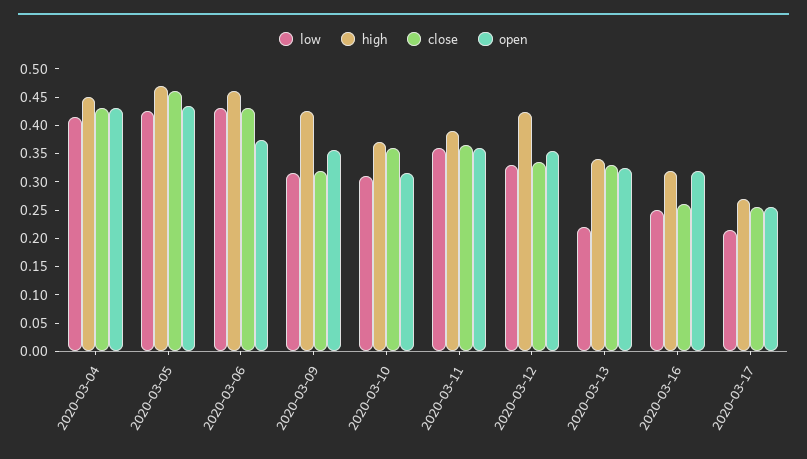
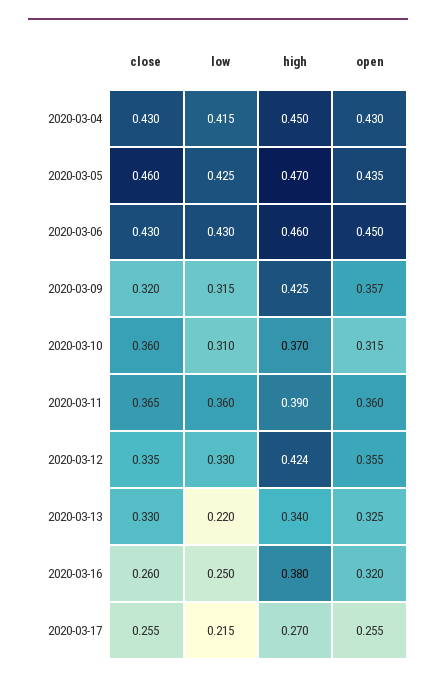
open, 2020-03-06: 0.375 -> 0.45
high, 2020-03-16: 0.325 -> 0.38

